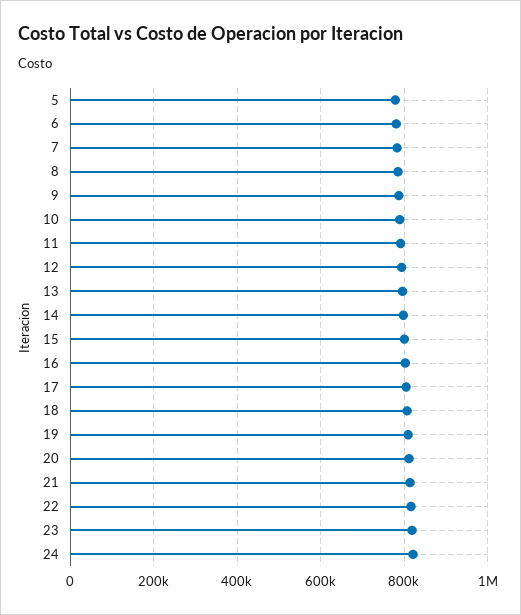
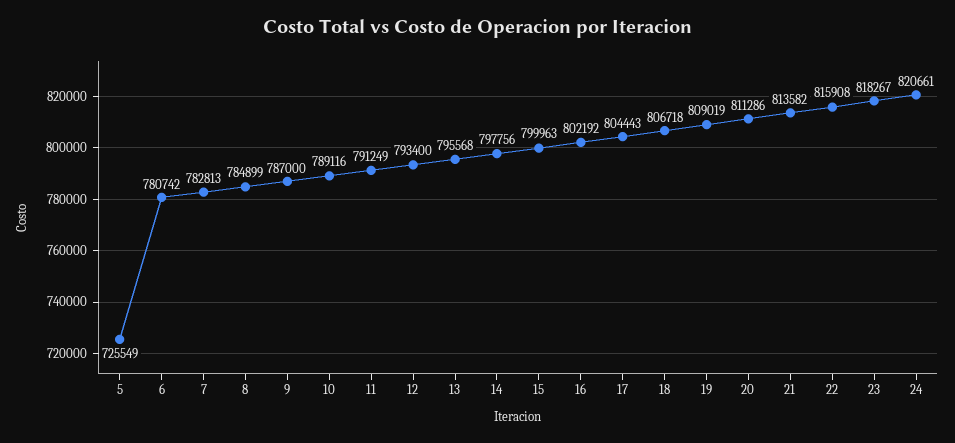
5: 780000 -> 725549

